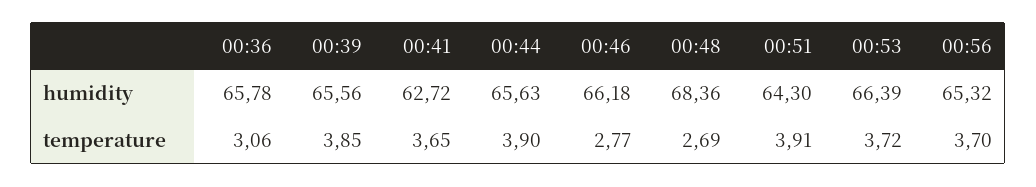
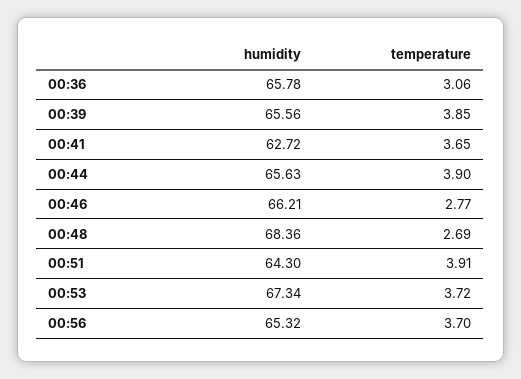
00:46, humidity: 66.18 -> 66.21
00:53, humidity: 66.39 -> 67.34

